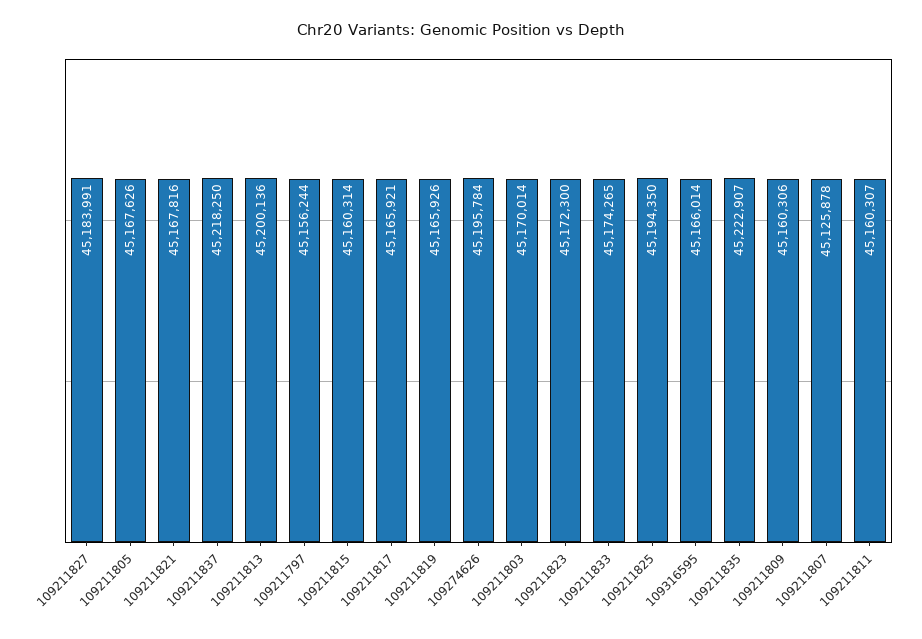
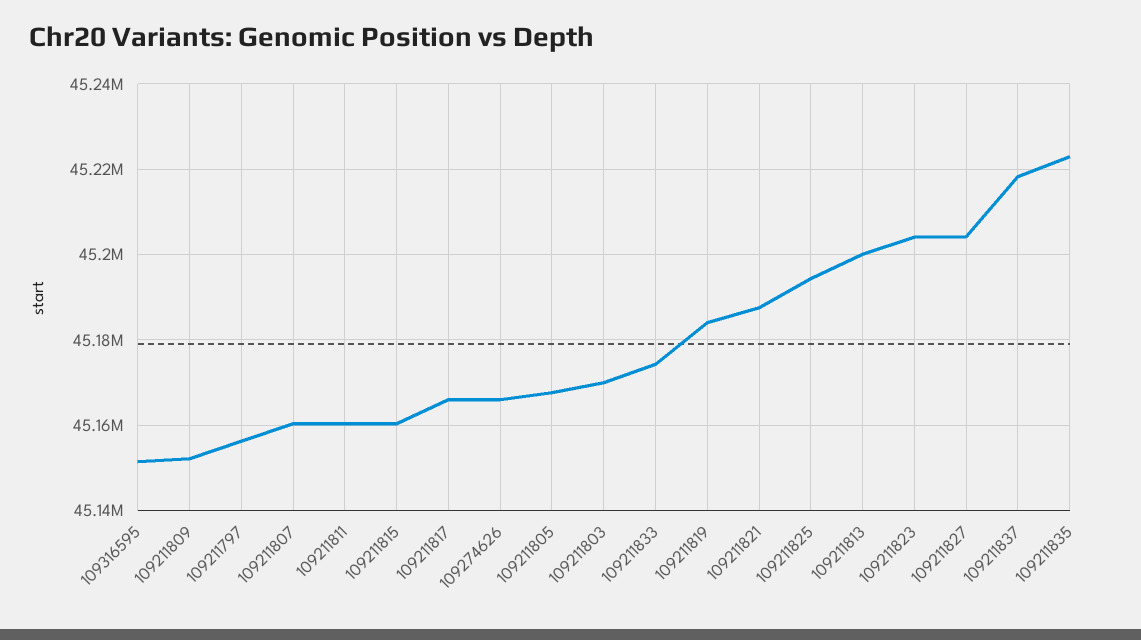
109211827: 45183991 -> 45204000
109211821: 45167816 -> 45188000
109211819: 45165926 -> 45184000
109274626: 45195784 -> 45166000
109211823: 45172300 -> 45204000
109316595: 45166014 -> 45152000
109211809: 45160306 -> 45152000
109211807: 45125878 -> 45160000

